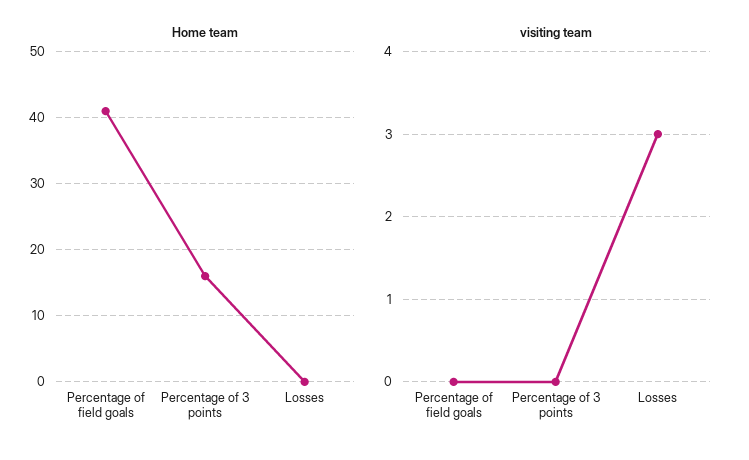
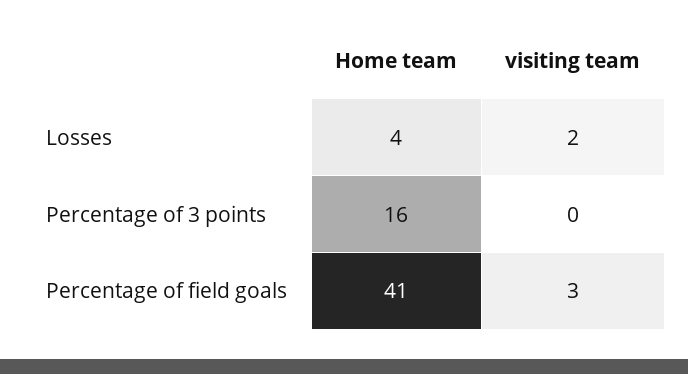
Home team, Losses: 0 -> 4
visiting team, Percentage of field goals: 0 -> 3
visiting team, Losses: 3 -> 2

